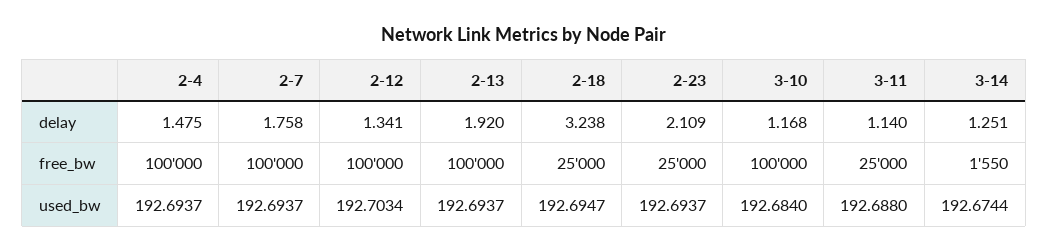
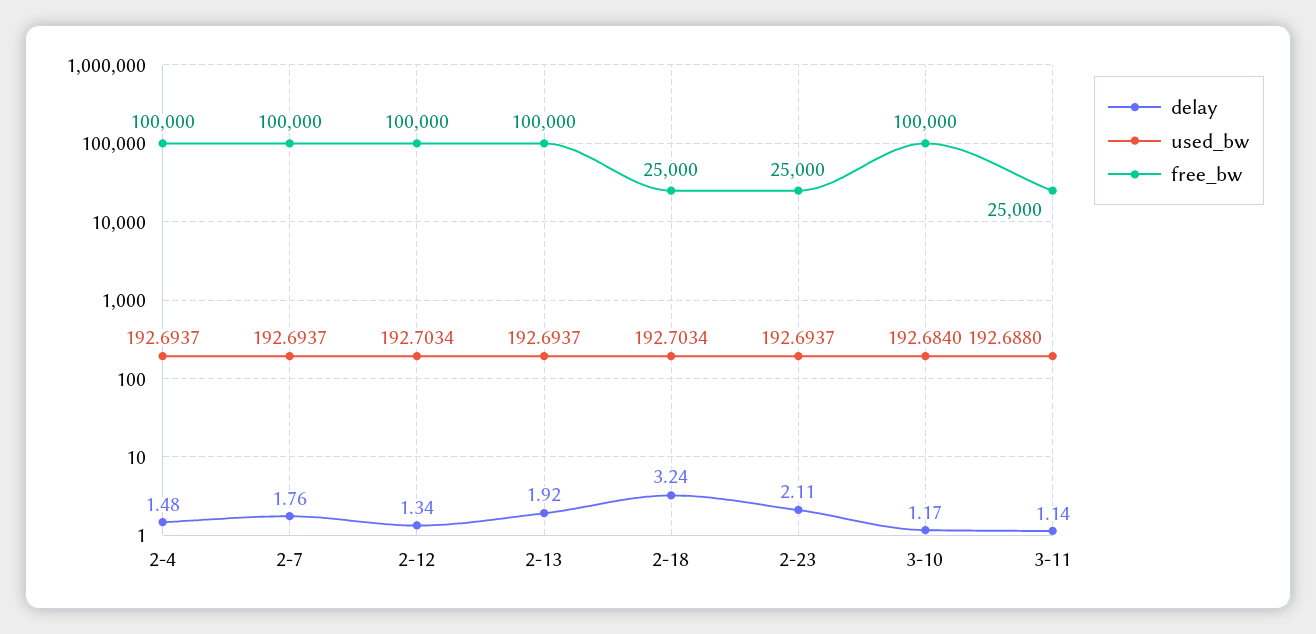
delay, 3-14: 1.251 -> none
free_bw, 3-14: 1550 -> none
used_bw, 2-18: 192.6947 -> 192.7034
used_bw, 3-14: 192.6744 -> none

